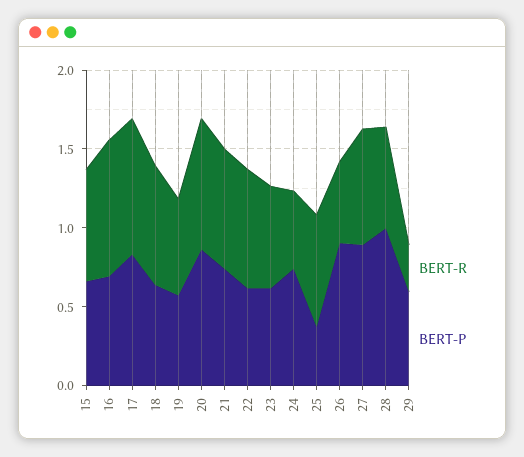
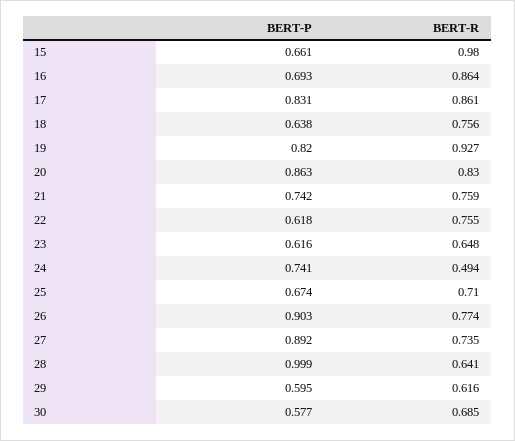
BERT-R, 15: 0.7 -> 0.98
BERT-R, 19: 0.6 -> 0.927
BERT-P, 19: 0.6 -> 0.82
BERT-P, 25: 0.4 -> 0.674
BERT-R, 26: 0.5 -> 0.774
BERT-R, 29: 0.3 -> 0.616
BERT-P, 30: none -> 0.577
BERT-R, 30: none -> 0.685

